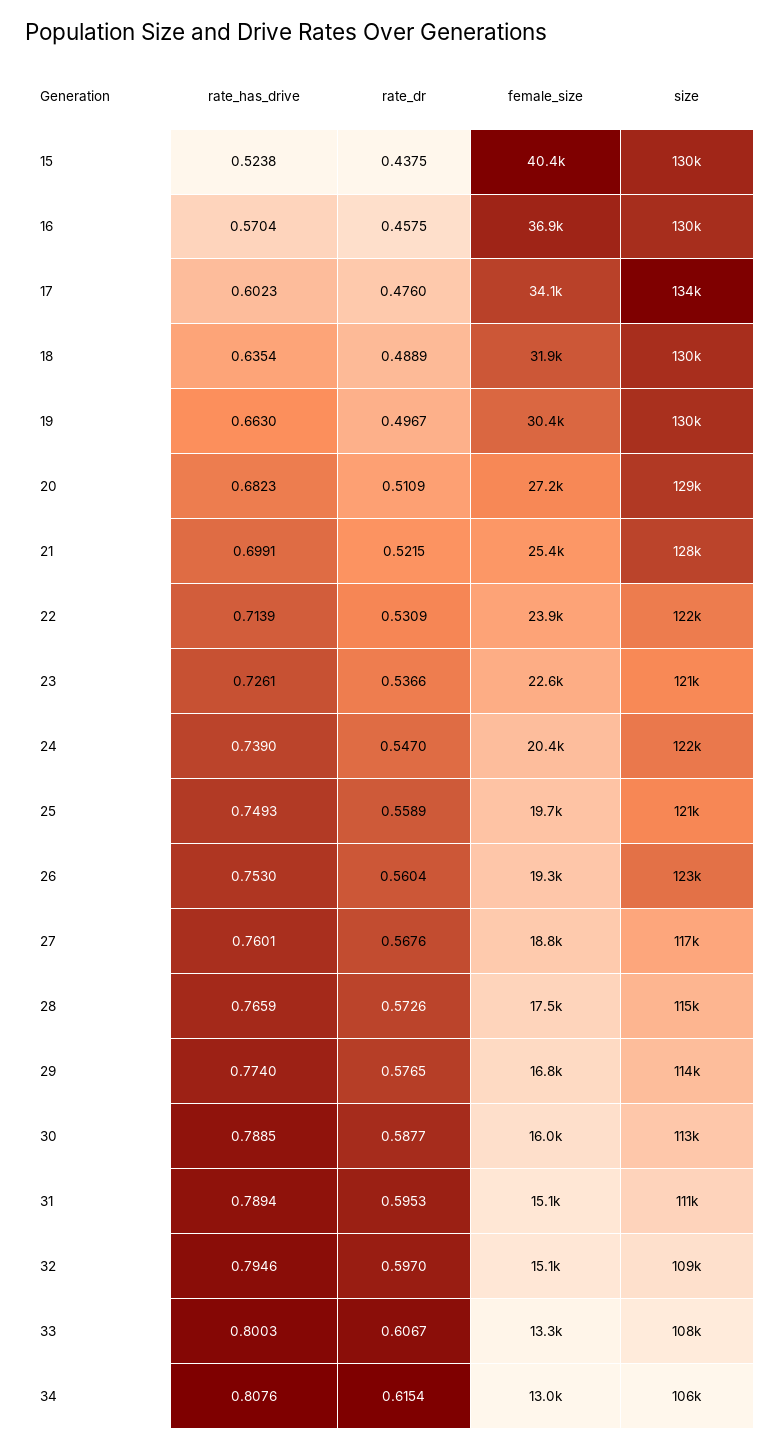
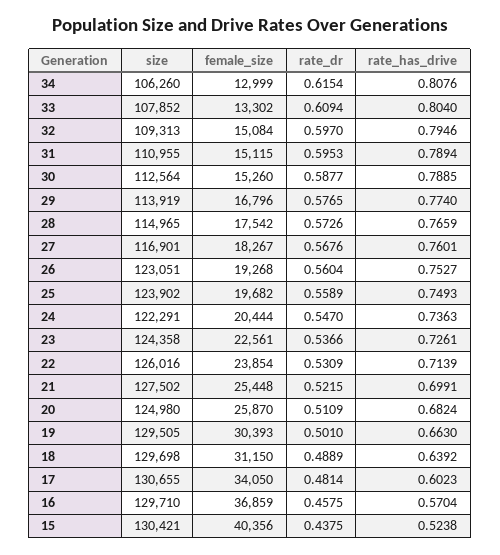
rate_dr, 17: 0.476 -> 0.4814
size, 17: 134000 -> 130655
rate_has_drive, 18: 0.6354 -> 0.6392
female_size, 18: 31900 -> 31150
rate_dr, 19: 0.4967 -> 0.501
rate_has_drive, 20: 0.6823 -> 0.6824
female_size, 20: 27200 -> 25870
size, 20: 129000 -> 124980
size, 22: 122000 -> 126016
size, 23: 121000 -> 124358
rate_has_drive, 24: 0.739 -> 0.7363
size, 25: 121000 -> 123902
rate_has_drive, 26: 0.753 -> 0.7527
female_size, 27: 18800 -> 18267
female_size, 30: 16000 -> 15260
rate_has_drive, 33: 0.8003 -> 0.804
rate_dr, 33: 0.6067 -> 0.6094

